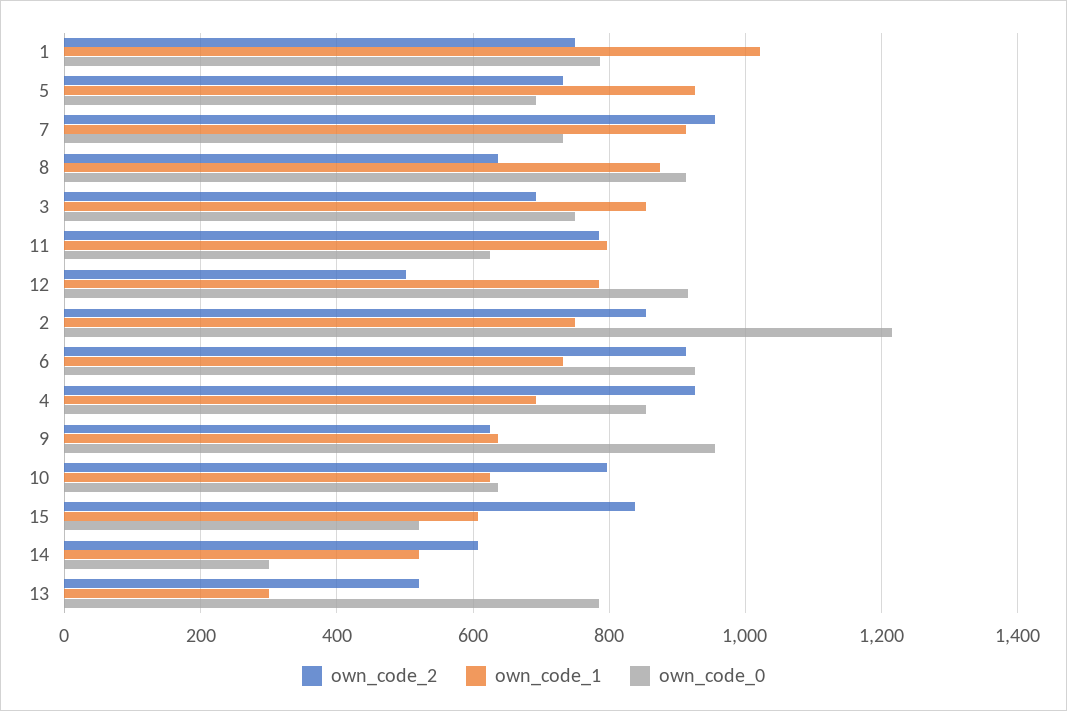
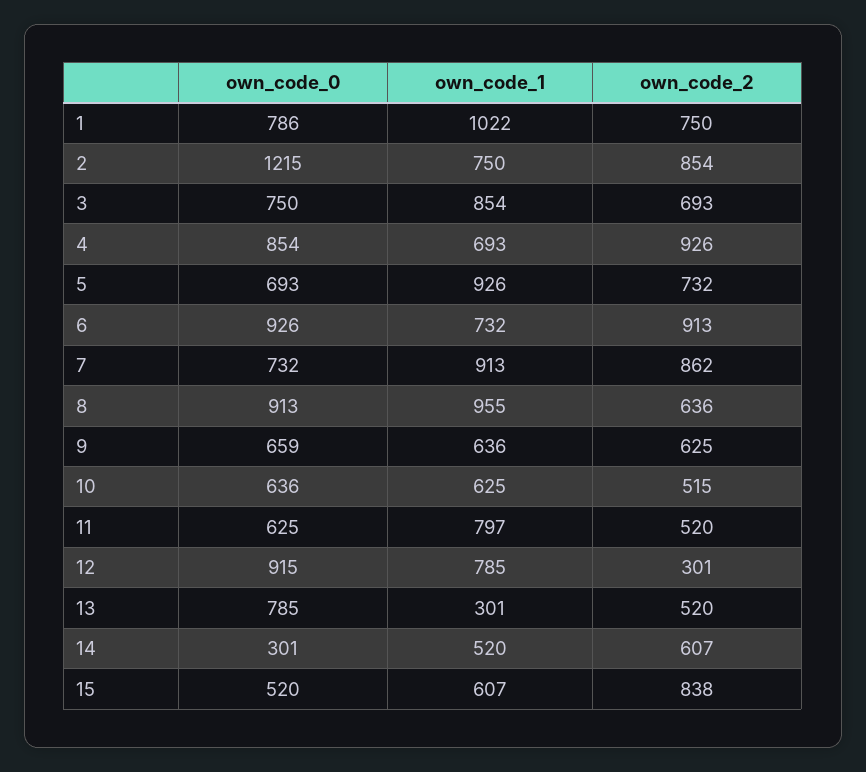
own_code_2, 7: 960 -> 862
own_code_1, 8: 880 -> 955
own_code_2, 11: 780 -> 520
own_code_2, 12: 500 -> 301
own_code_0, 9: 960 -> 659
own_code_2, 10: 800 -> 515

